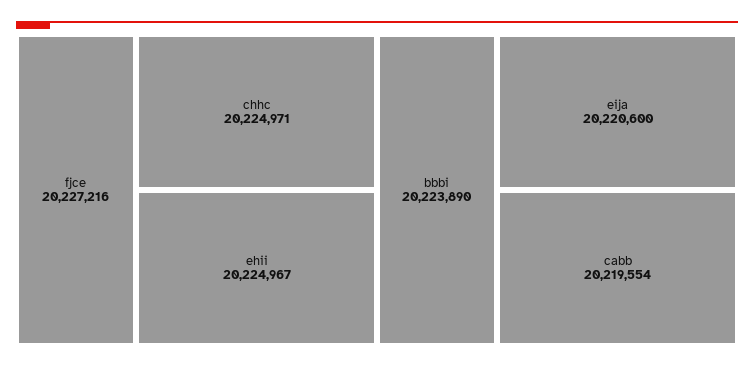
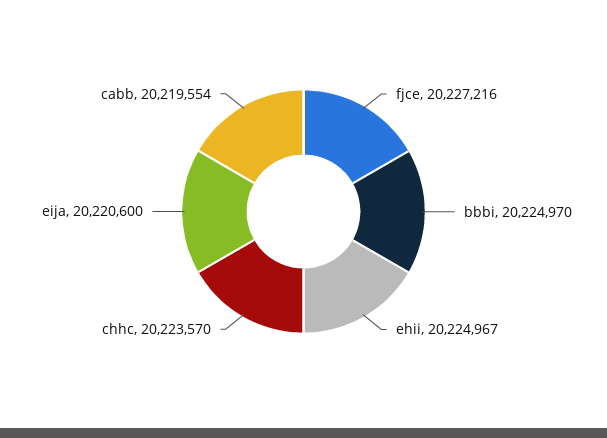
chhc: 20224971 -> 20223570
bbbi: 20223890 -> 20224970

